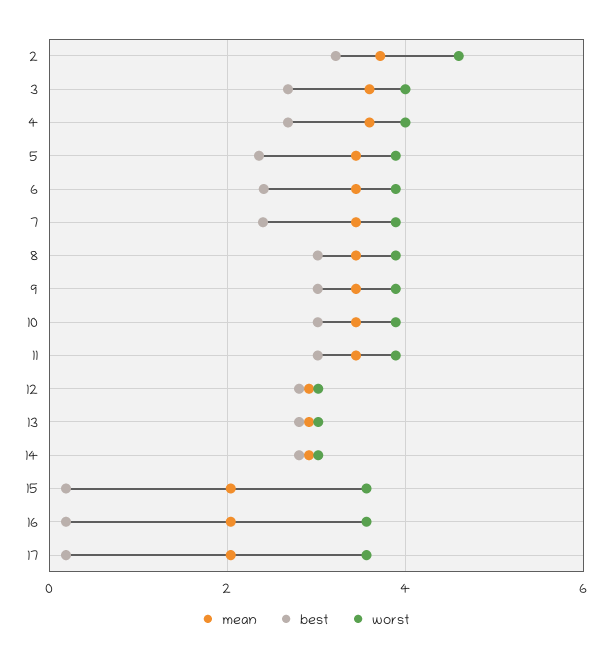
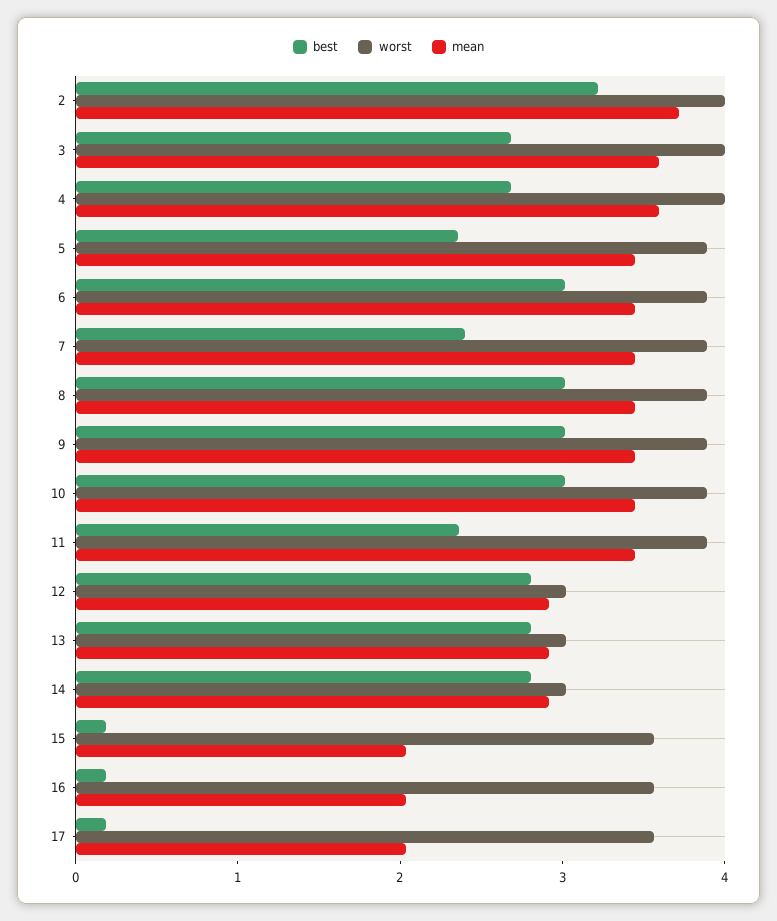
worst, 2: 4.6 -> 4
best, 6: 2.4 -> 3
best, 11: 3 -> 2.4

